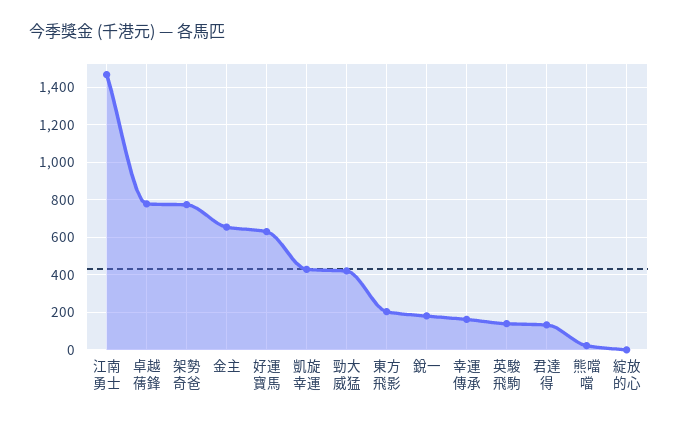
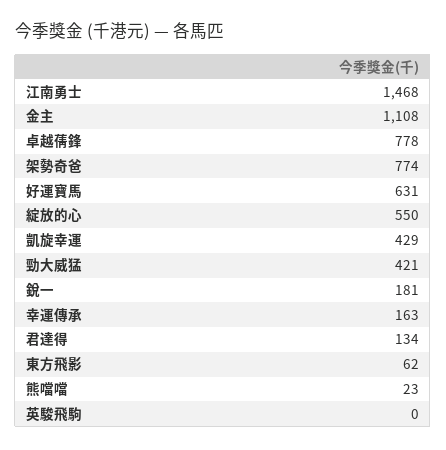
金主: 650 -> 1108
東方飛影: 200 -> 62
英駿飛駒: 150 -> 0
綻放的心: 0 -> 550

